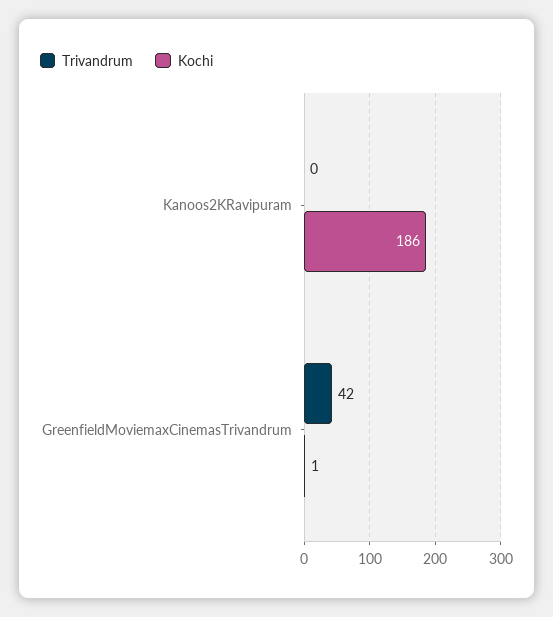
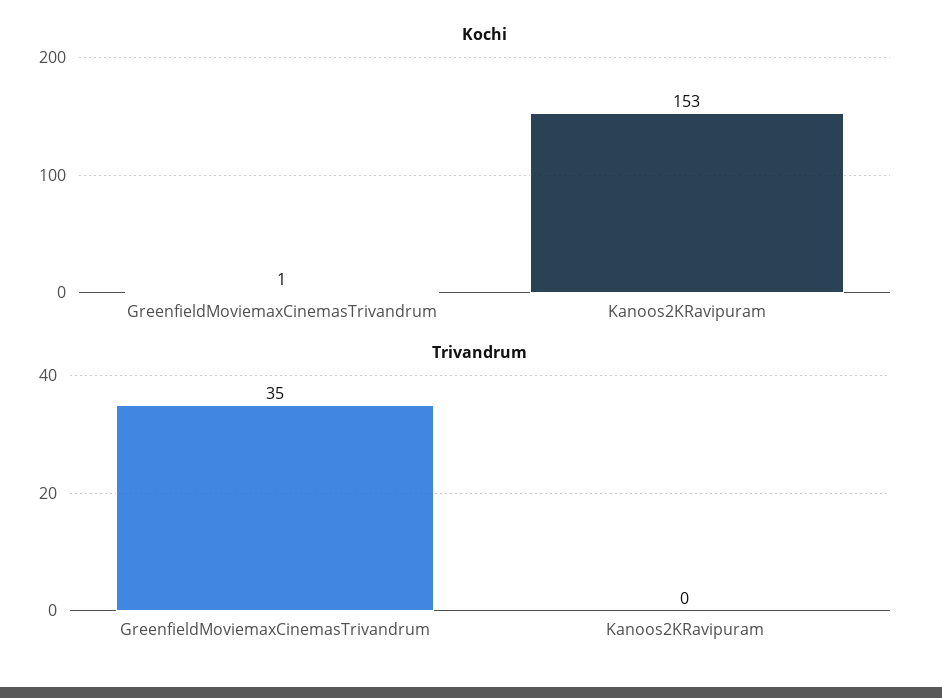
Kochi, Kanoos2KRavipuram: 186 -> 153
Trivandrum, GreenfieldMoviemaxCinemasTrivandrum: 42 -> 35

